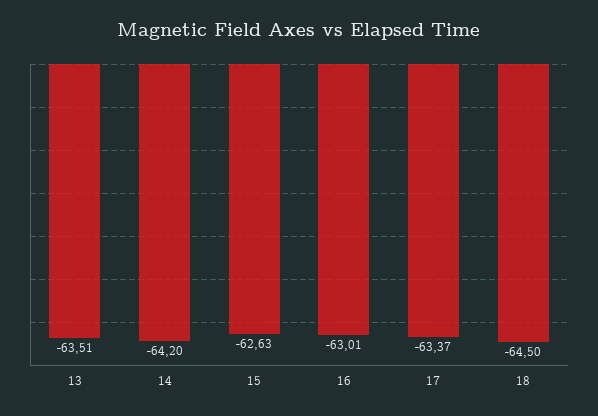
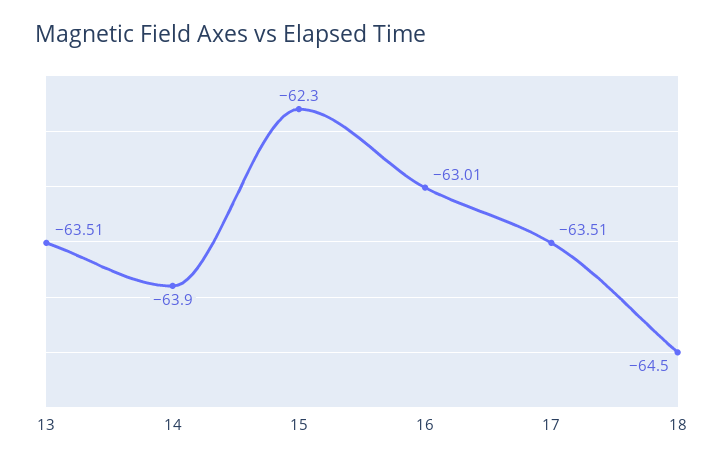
14: -64.2 -> -63.9
15: -62.63 -> -62.3
17: -63.37 -> -63.51

